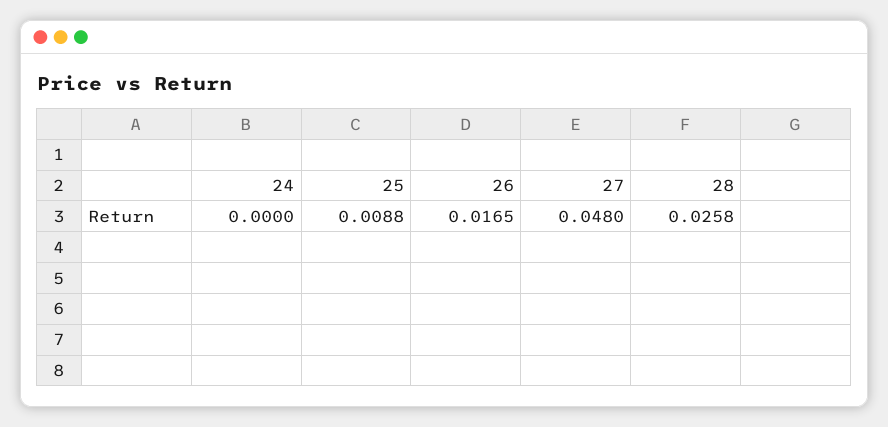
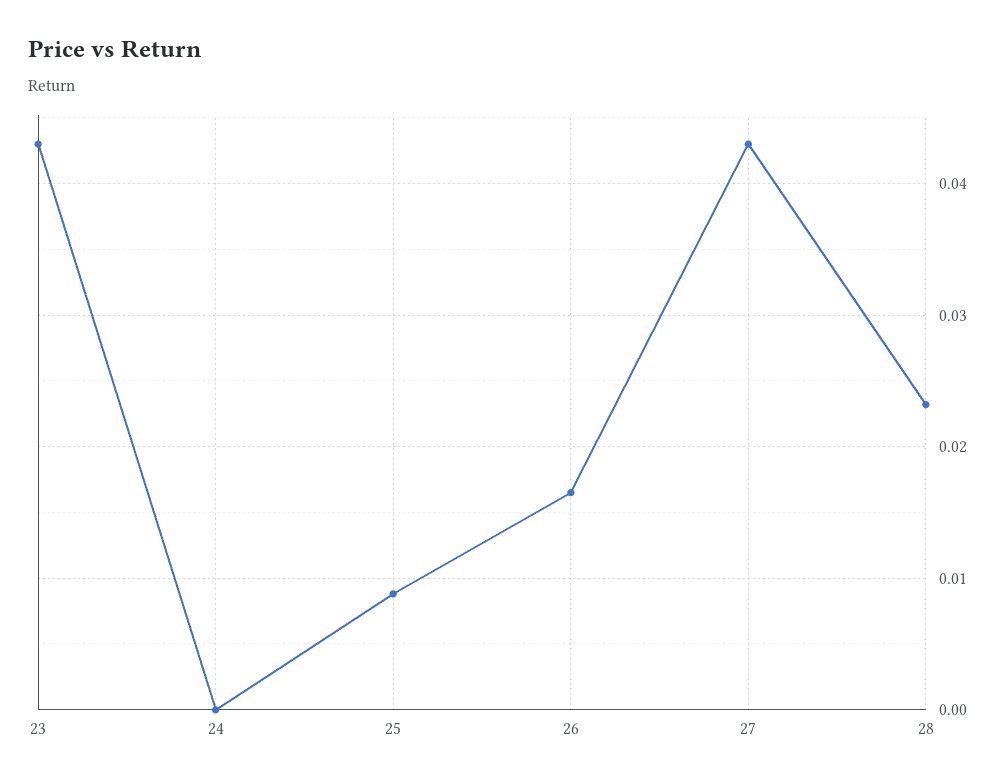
27: 0.048 -> 0.043
28: 0.0258 -> 0.023
23: none -> 0.043

